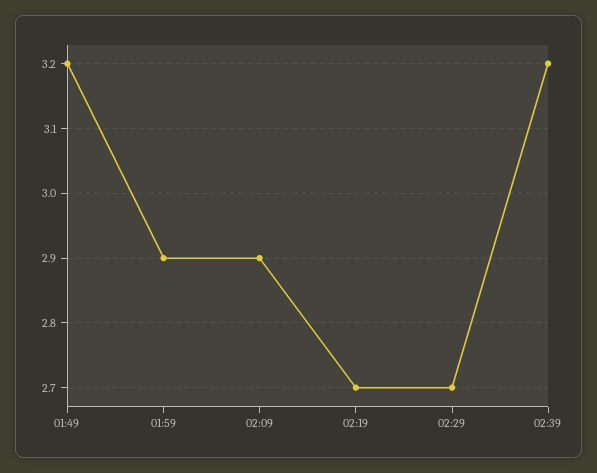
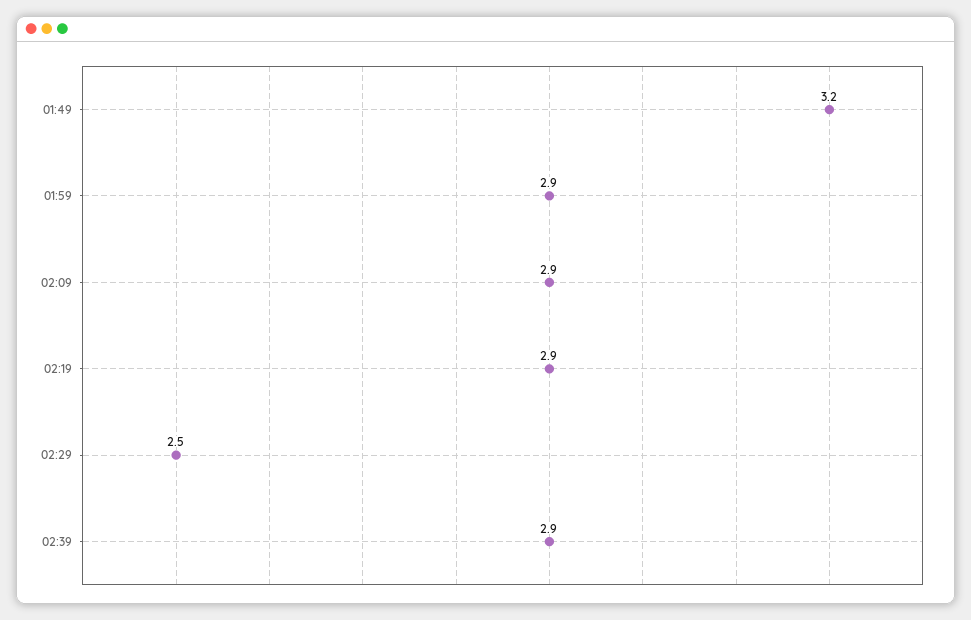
02:19: 2.7 -> 2.9
02:29: 2.7 -> 2.5
02:39: 3.2 -> 2.9

